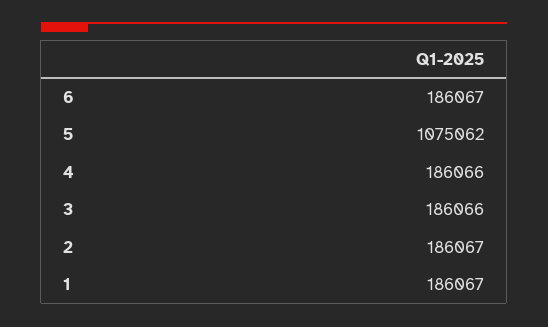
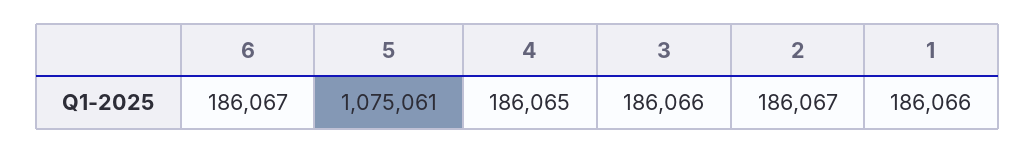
5: 1075062 -> 1075061
4: 186066 -> 186065
1: 186067 -> 186066

